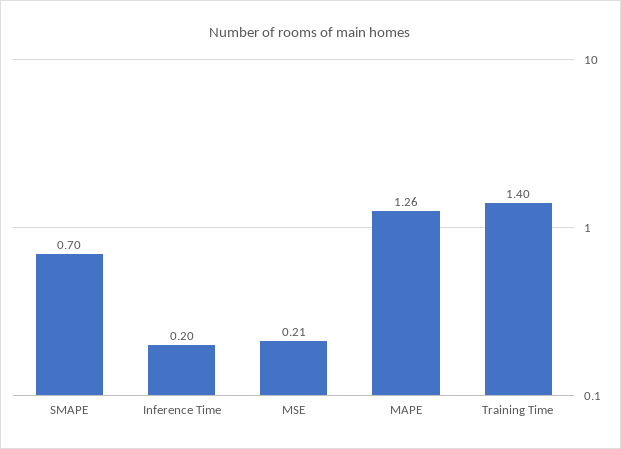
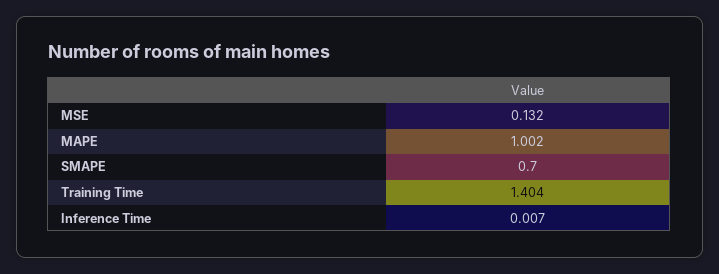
Inference Time: 0.2 -> 0.007
MSE: 0.21 -> 0.132
MAPE: 1.26 -> 1.002

